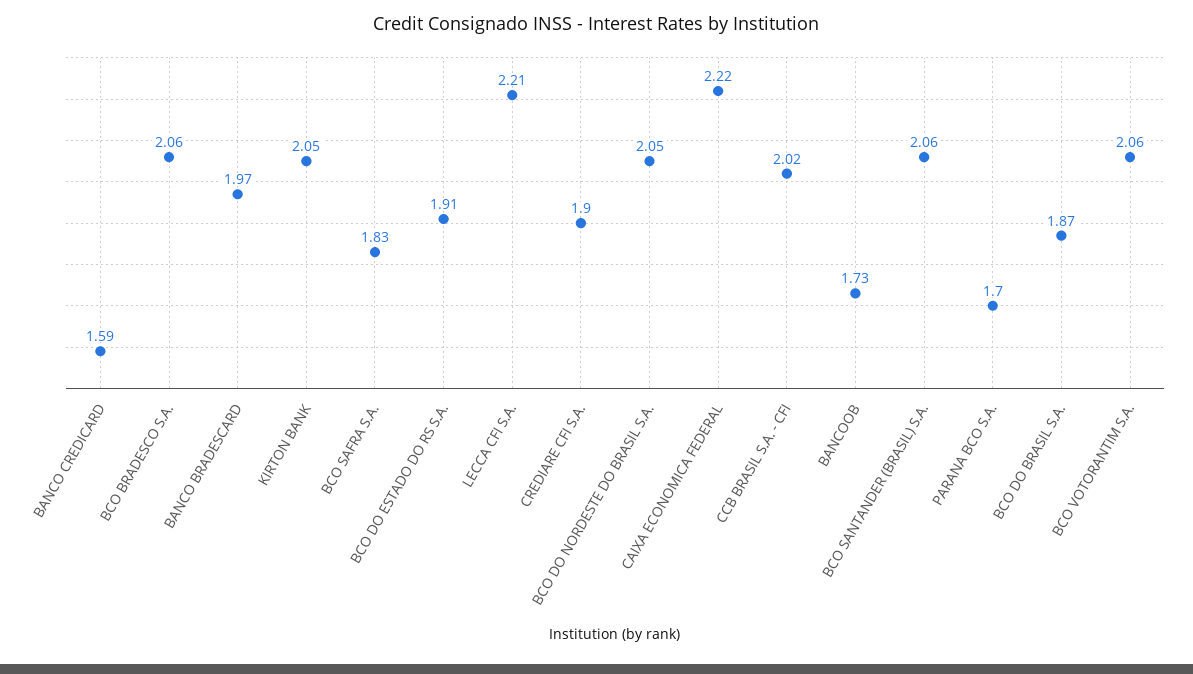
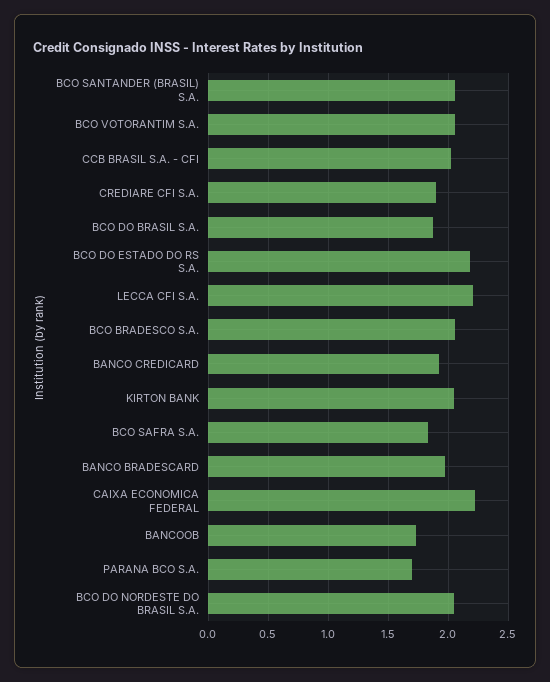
BANCO CREDICARD: 1.59 -> 1.9
BCO DO ESTADO DO RS S.A.: 1.91 -> 2.2

